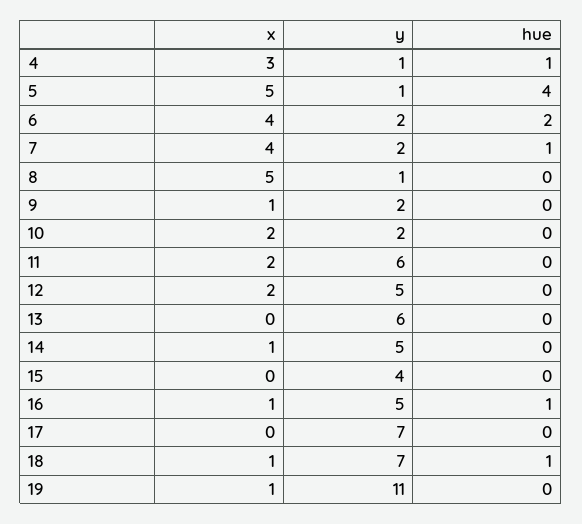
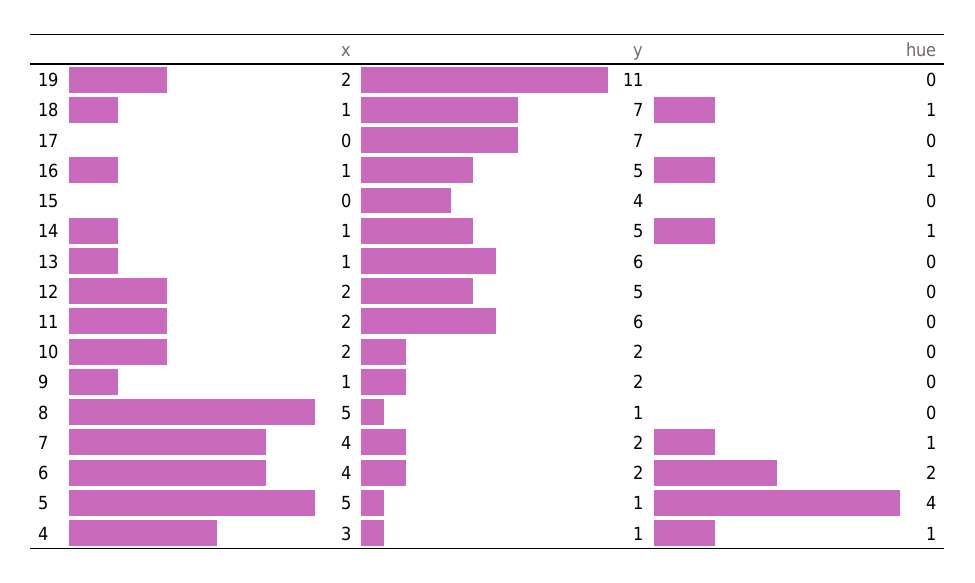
x, 13: 0 -> 1
hue, 14: 0 -> 1
x, 19: 1 -> 2

